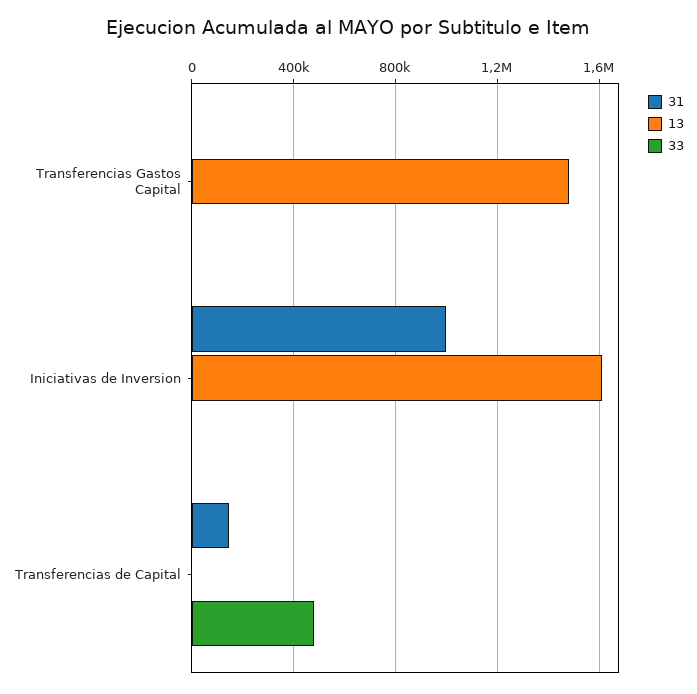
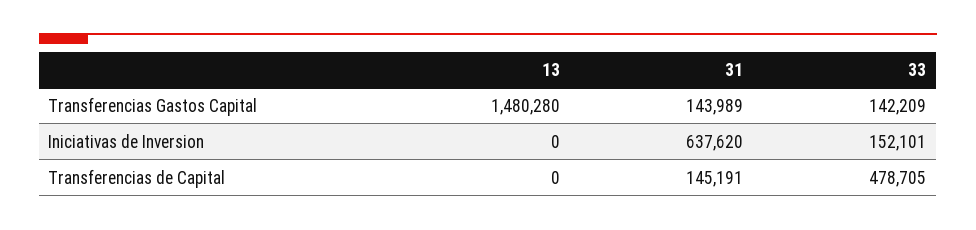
31, Transferencias Gastos Capital: 0 -> 143989
33, Transferencias Gastos Capital: 0 -> 142209
31, Iniciativas de Inversion: 1000000 -> 637620
13, Iniciativas de Inversion: 1600000 -> 0
33, Iniciativas de Inversion: 0 -> 152101

